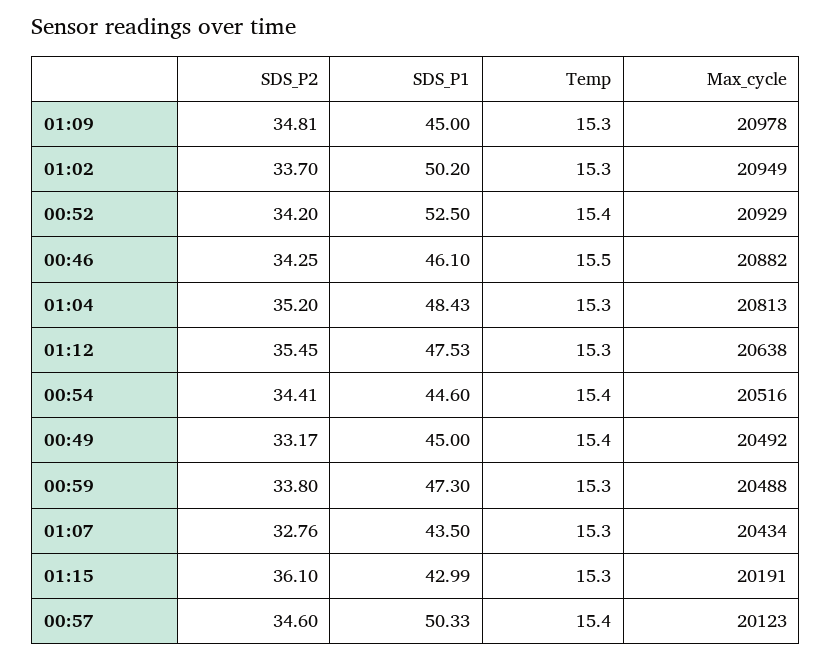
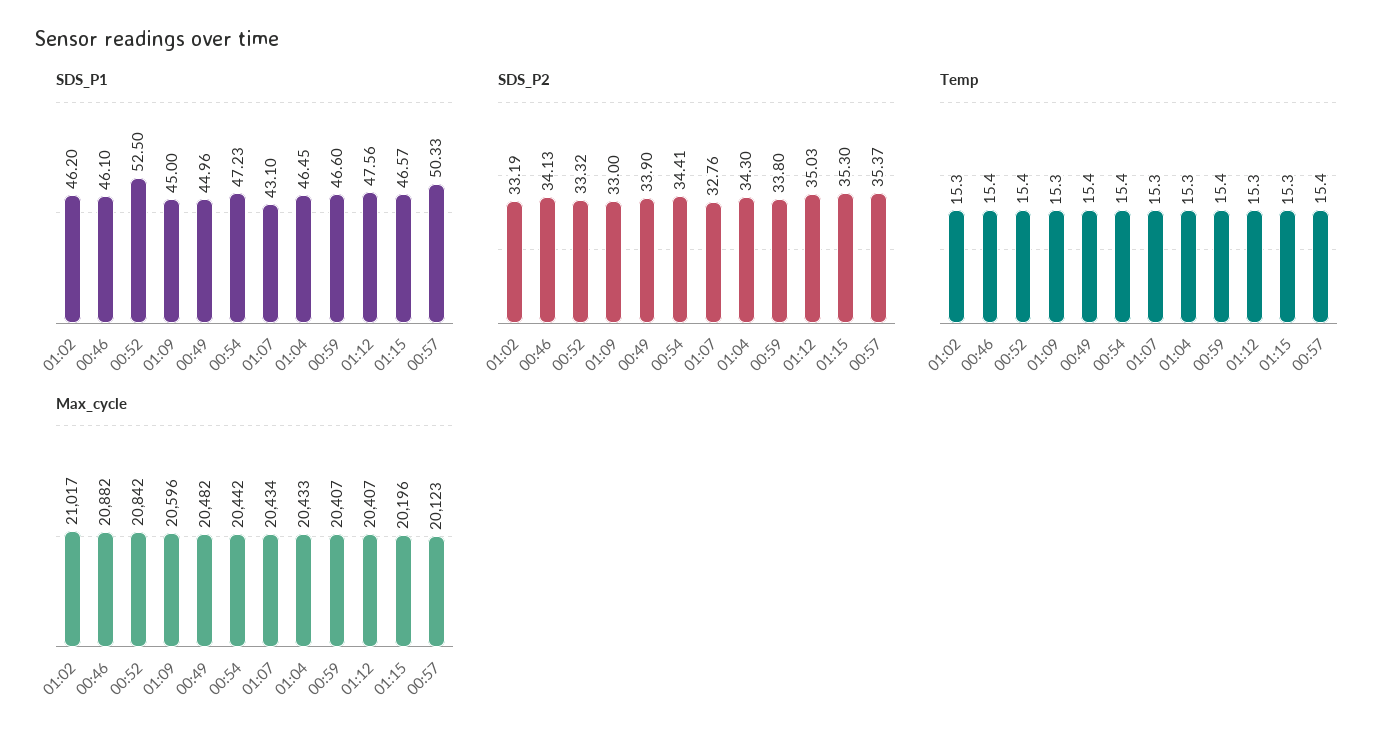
SDS_P2, 01:09: 34.81 -> 33
Max_cycle, 01:09: 20978 -> 20596
SDS_P2, 01:02: 33.7 -> 33.19
SDS_P1, 01:02: 50.2 -> 46.2
Max_cycle, 01:02: 20949 -> 21017
SDS_P2, 00:52: 34.2 -> 33.32
Max_cycle, 00:52: 20929 -> 20842
SDS_P2, 00:46: 34.25 -> 34.13
Temp, 00:46: 15.5 -> 15.4
SDS_P2, 01:04: 35.2 -> 34.3
SDS_P1, 01:04: 48.43 -> 46.45
Max_cycle, 01:04: 20813 -> 20433
SDS_P2, 01:12: 35.45 -> 35.03
SDS_P1, 01:12: 47.53 -> 47.56
Max_cycle, 01:12: 20638 -> 20407
SDS_P1, 00:54: 44.6 -> 47.23
Max_cycle, 00:54: 20516 -> 20442
SDS_P2, 00:49: 33.17 -> 33.9
SDS_P1, 00:49: 45 -> 44.96
Max_cycle, 00:49: 20492 -> 20482
SDS_P1, 00:59: 47.3 -> 46.6
Temp, 00:59: 15.3 -> 15.4
Max_cycle, 00:59: 20488 -> 20407
SDS_P1, 01:07: 43.5 -> 43.1
SDS_P2, 01:15: 36.1 -> 35.3
SDS_P1, 01:15: 42.99 -> 46.57
Max_cycle, 01:15: 20191 -> 20196
SDS_P2, 00:57: 34.6 -> 35.37

